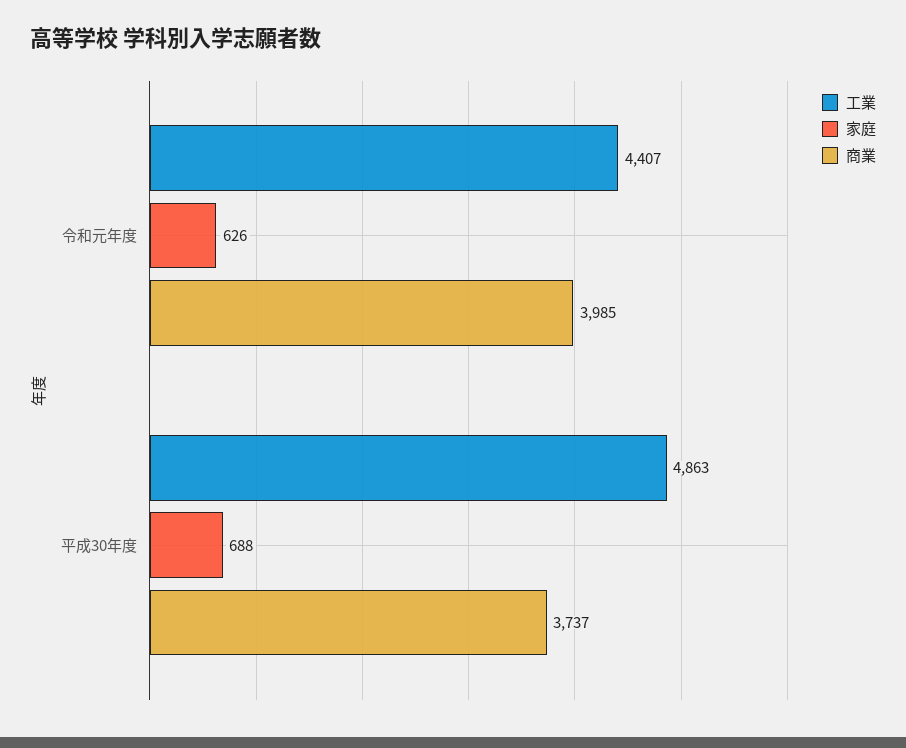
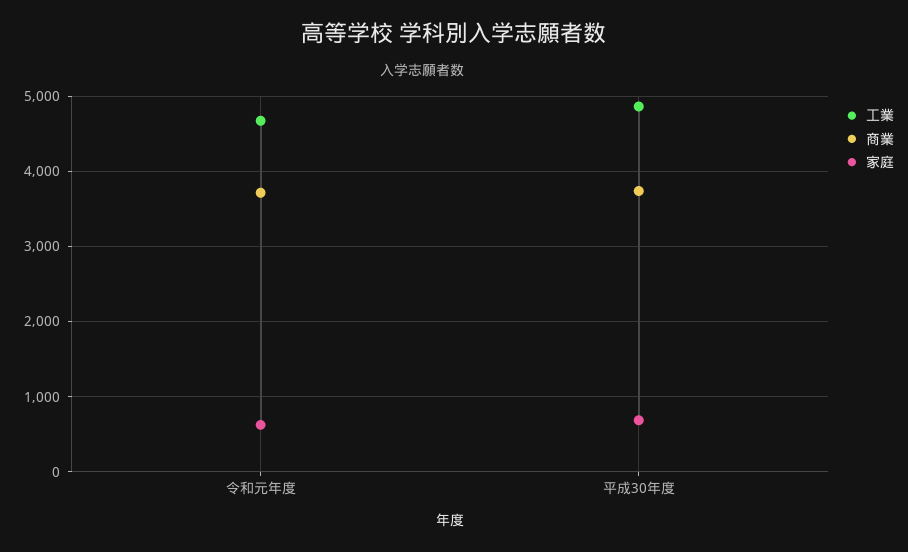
工業, 令和元年度: 4407 -> 4700
商業, 令和元年度: 3985 -> 3700

